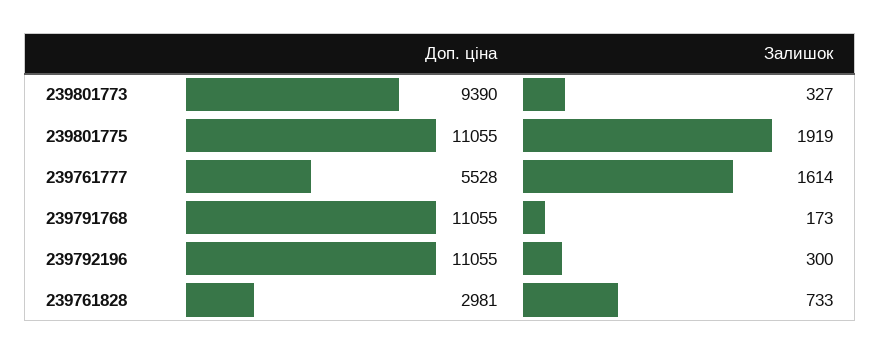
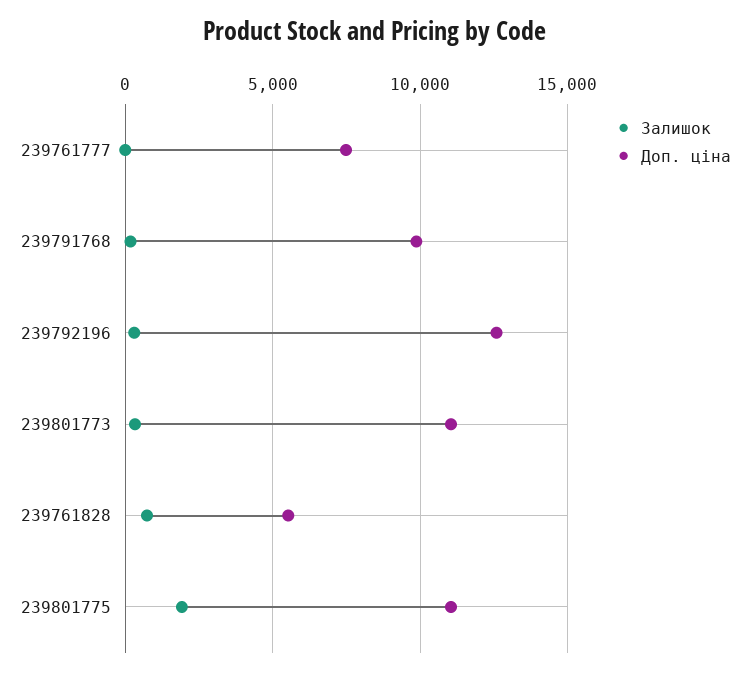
Доп. ціна, 239801773: 9390 -> 11000
Доп. ціна, 239761777: 5528 -> 7500
Залишок, 239761777: 1614 -> 0
Доп. ціна, 239791768: 11055 -> 10000
Доп. ціна, 239792196: 11055 -> 12500
Доп. ціна, 239761828: 2981 -> 5500

